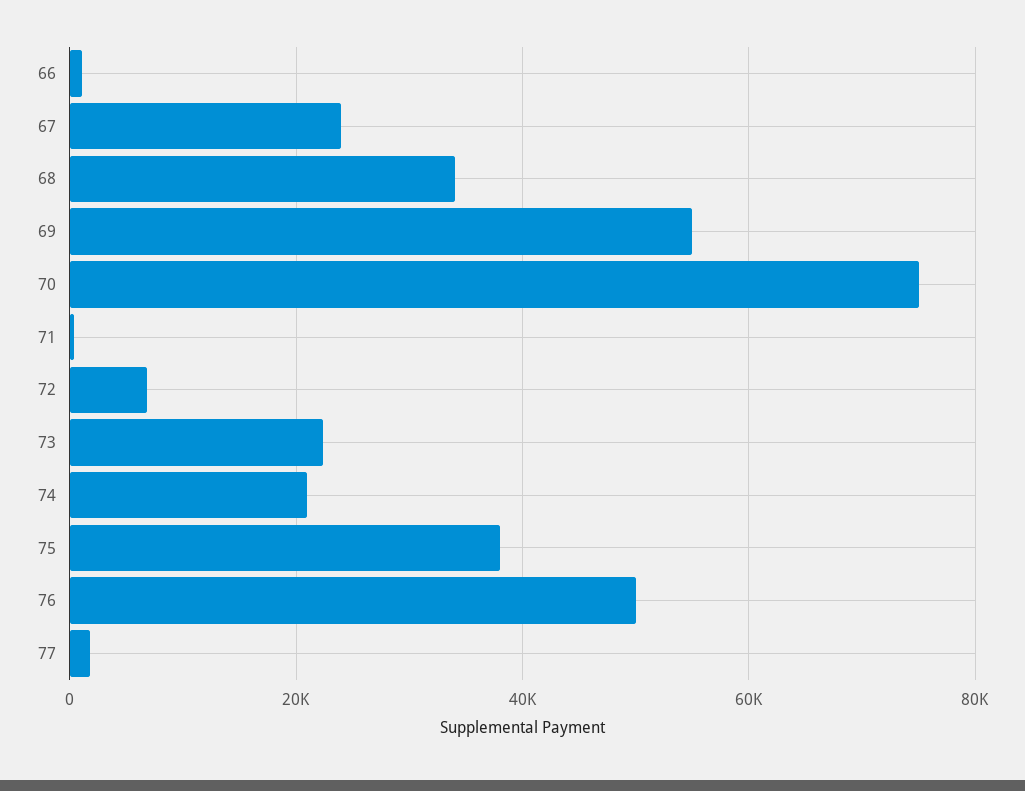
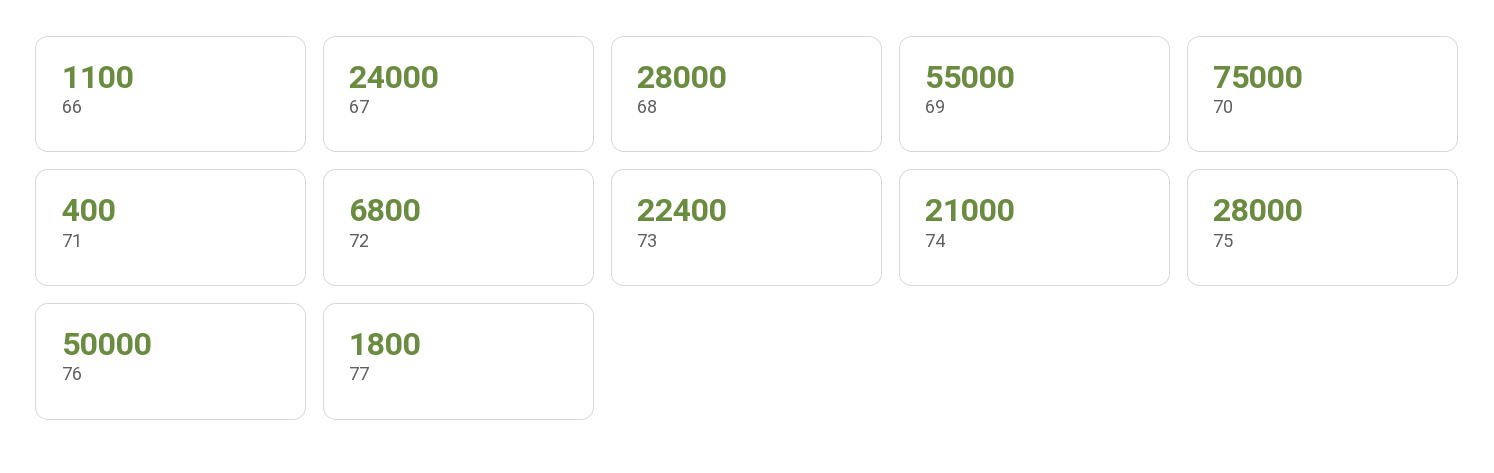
68: 34000 -> 28000
75: 38000 -> 28000

